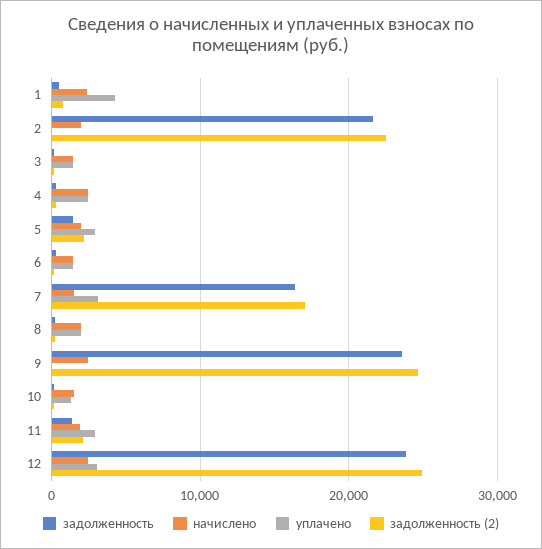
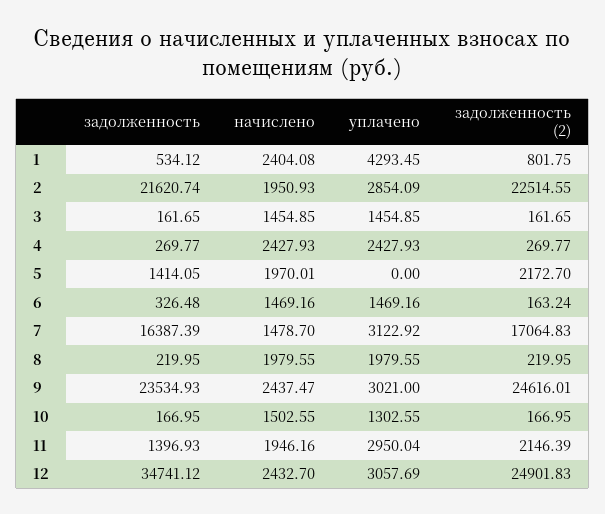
уплачено, 2: 0 -> 2854.09
уплачено, 5: 3000 -> 0
уплачено, 9: 0 -> 3021
задолженность, 12: 24000 -> 34741.12

